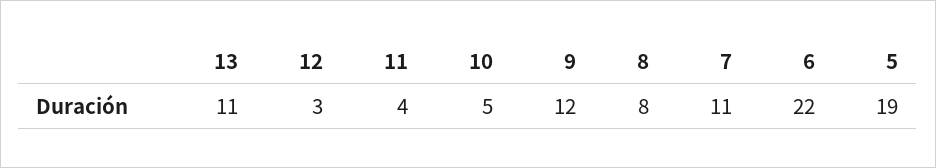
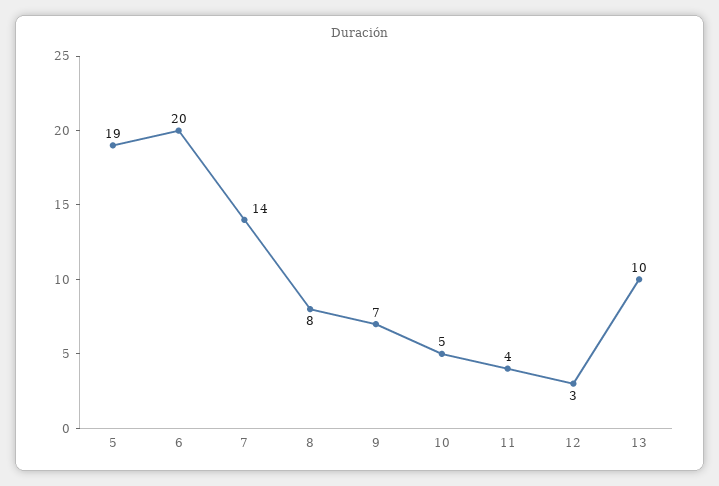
13: 11 -> 10
9: 12 -> 7
7: 11 -> 14
6: 22 -> 20

